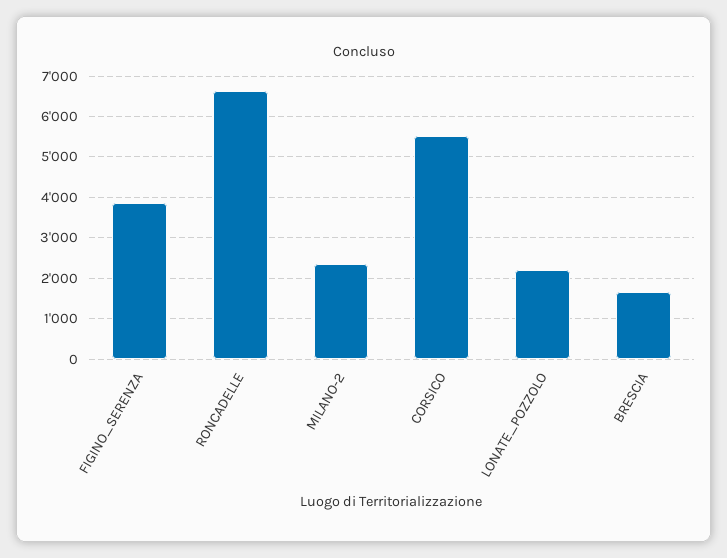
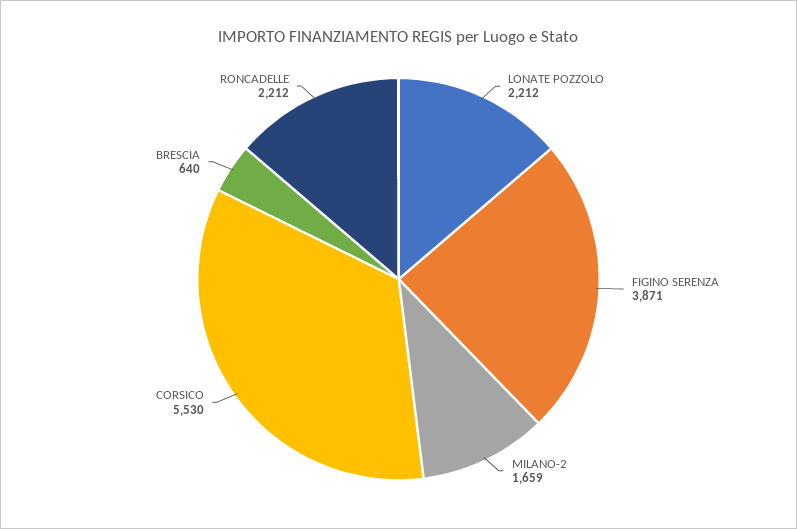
RONCADELLE: 6600 -> 2212
MILANO-2: 2400 -> 1659
BRESCIA: 1600 -> 640

